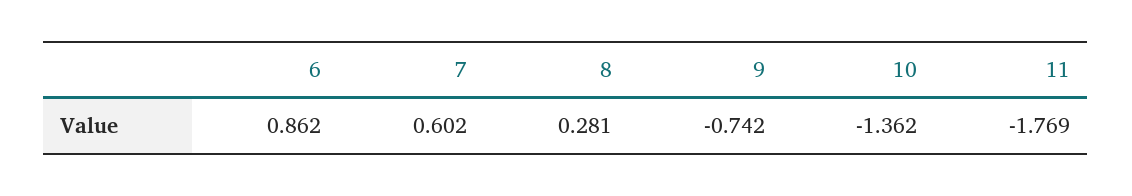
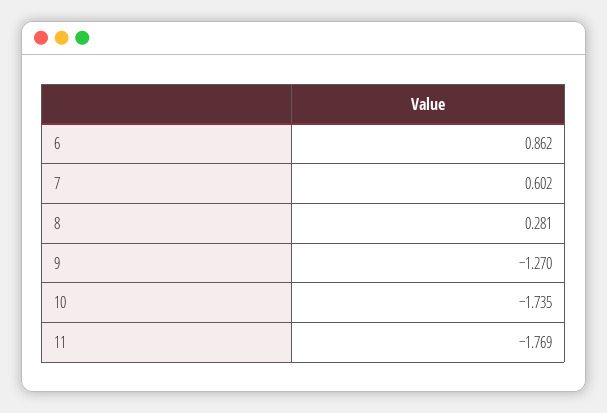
9: -0.742 -> -1.27
10: -1.362 -> -1.735

